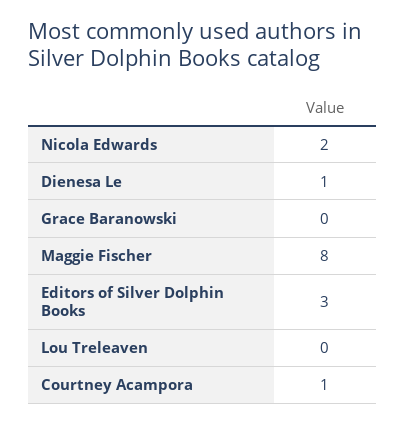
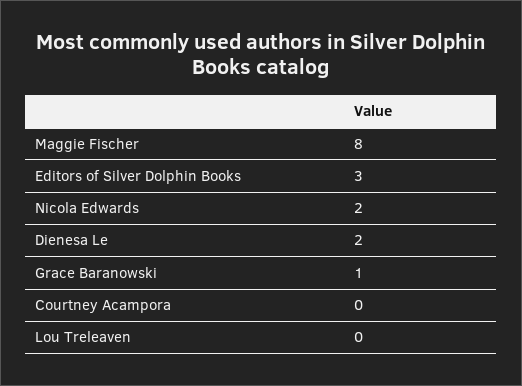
Dienesa Le: 1 -> 2
Grace Baranowski: 0 -> 1
Courtney Acampora: 1 -> 0

